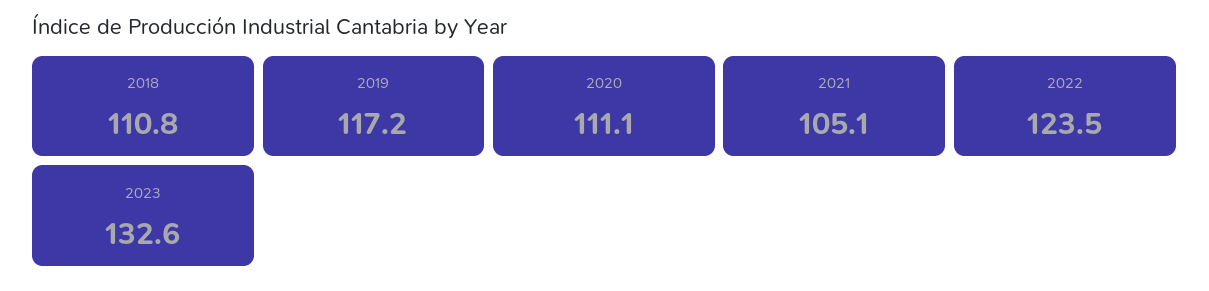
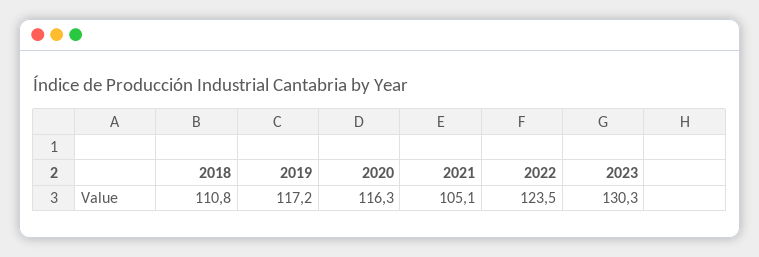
2020: 111.1 -> 116.3
2023: 132.6 -> 130.3

